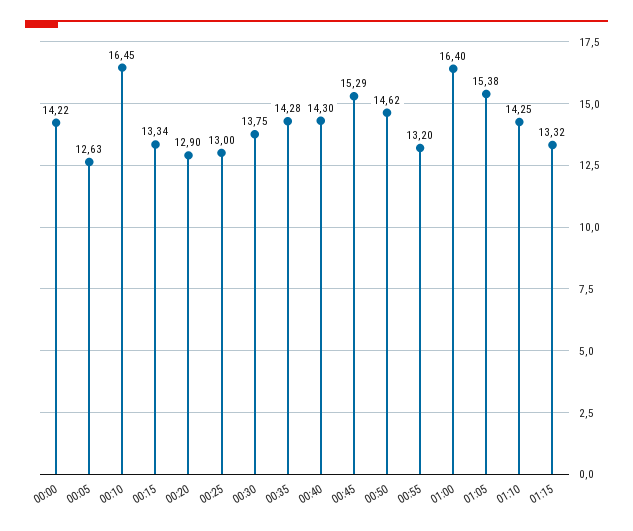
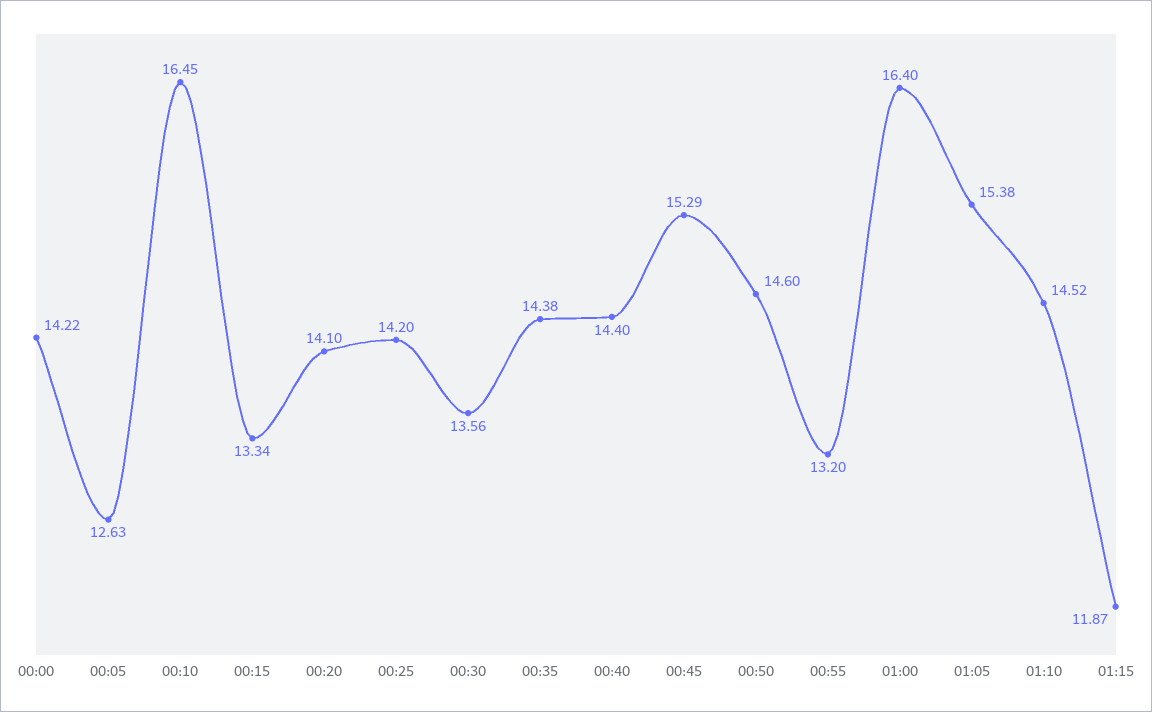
00:20: 12.9 -> 14.1
00:25: 13 -> 14.2
00:30: 13.75 -> 13.56
00:35: 14.28 -> 14.38
00:40: 14.3 -> 14.4
00:50: 14.62 -> 14.6
01:10: 14.25 -> 14.52
01:15: 13.32 -> 11.87

